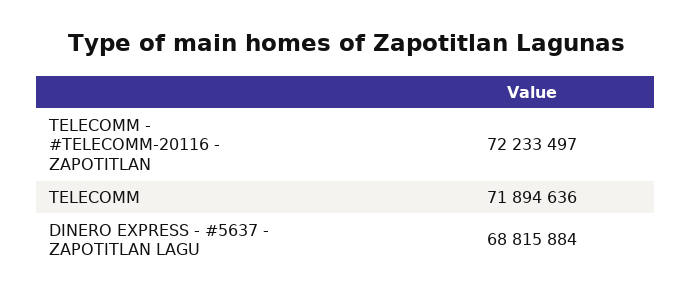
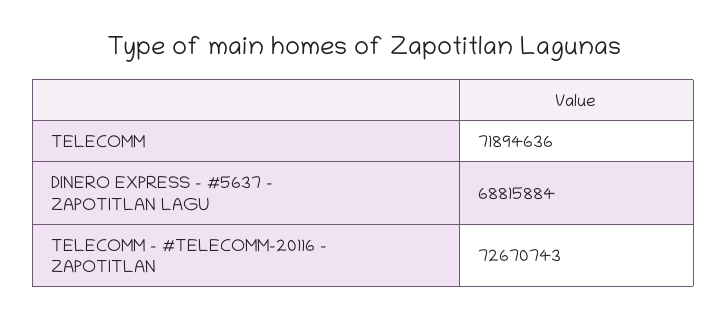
TELECOMM - #TELECOMM-20116 - ZAPOTITLAN: 72233497 -> 72670743

